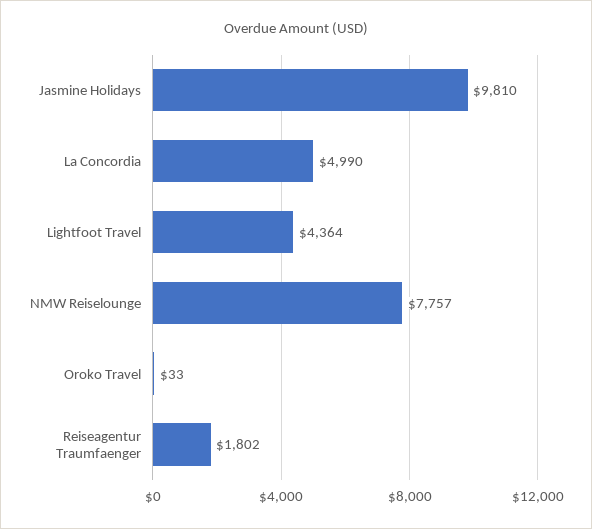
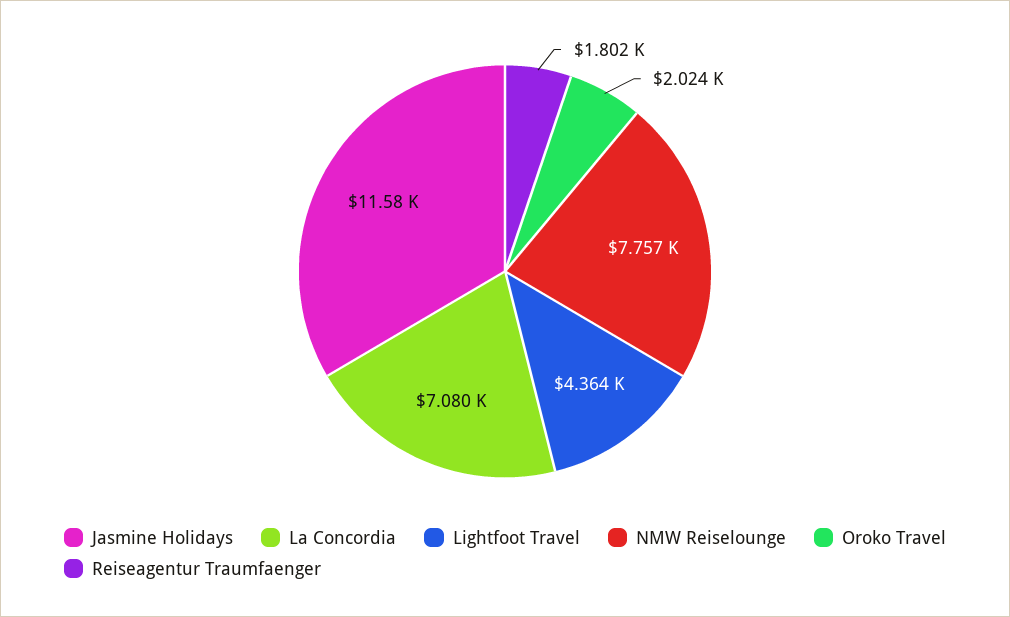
Jasmine Holidays: 9810 -> 11580
La Concordia: 4990 -> 7080
Oroko Travel: 33 -> 2024

